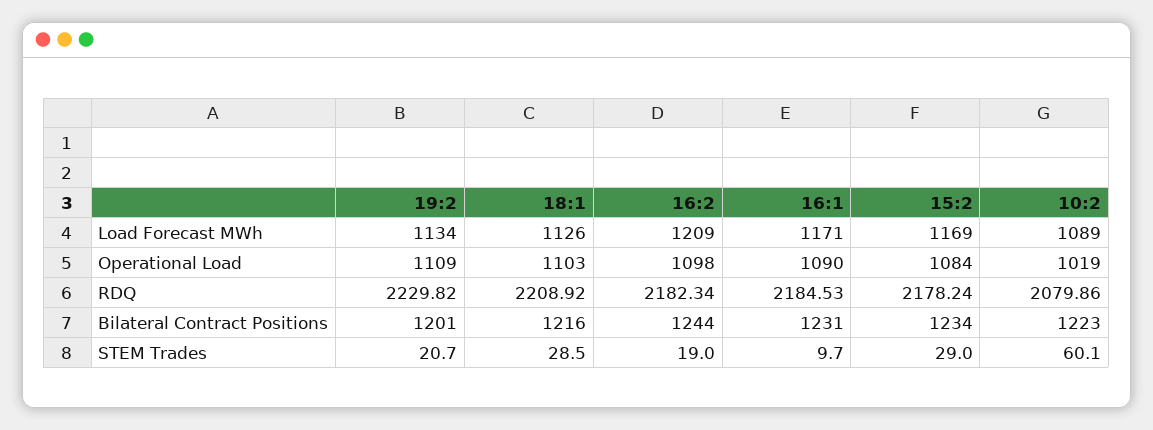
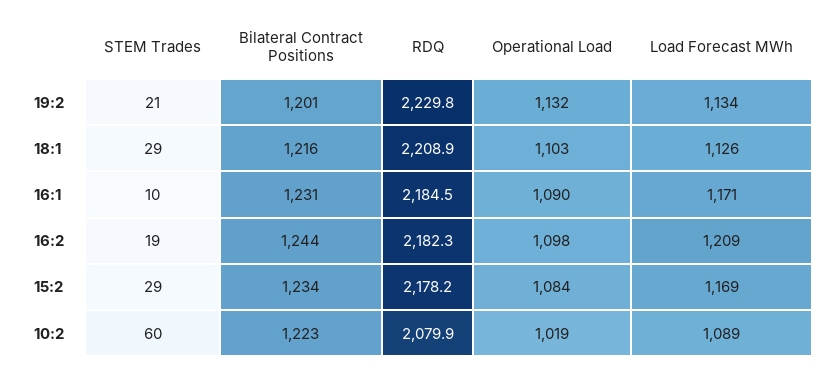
19:2, Operational Load: 1109 -> 1132

